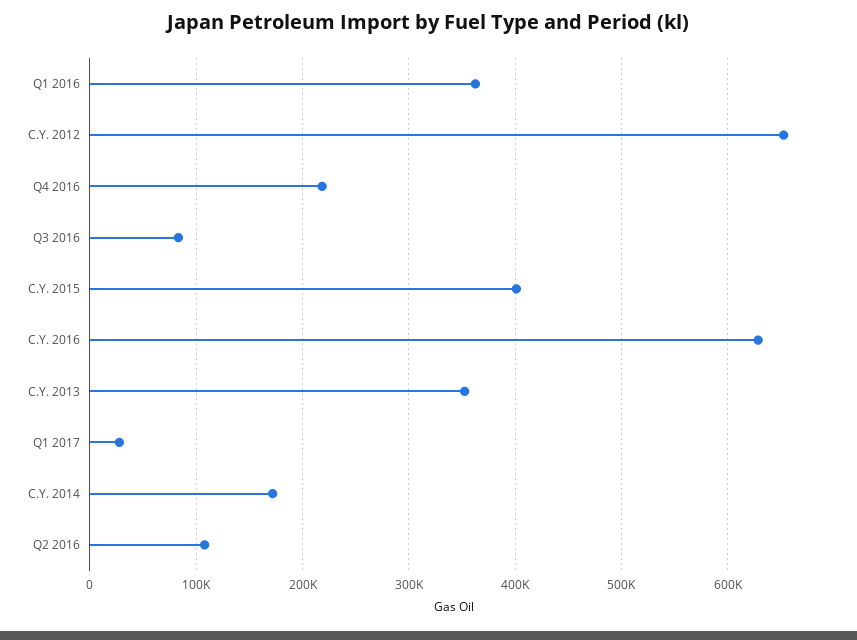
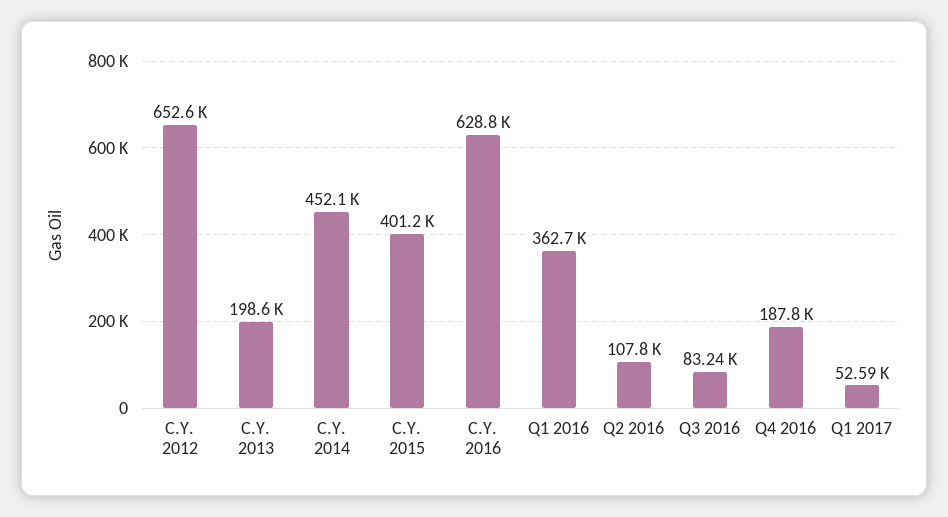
Q4 2016: 220000 -> 187800
C.Y. 2013: 350000 -> 198600
Q1 2017: 30000 -> 52590
C.Y. 2014: 170000 -> 452100

